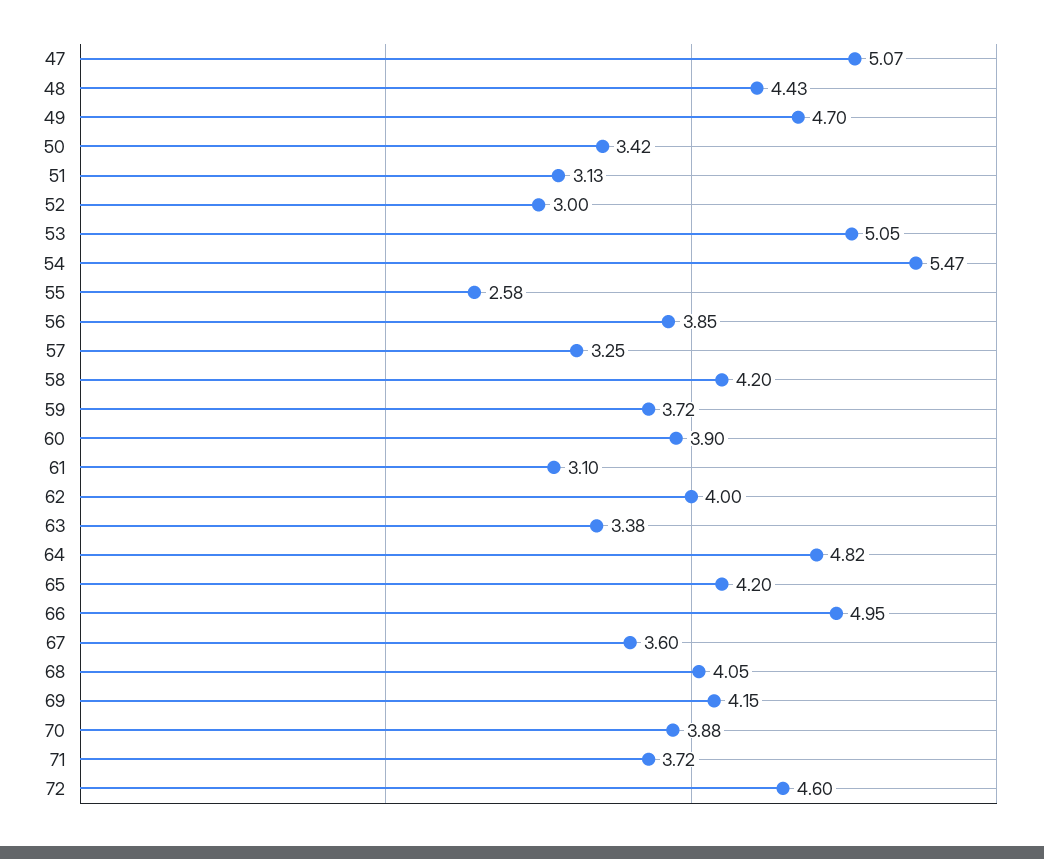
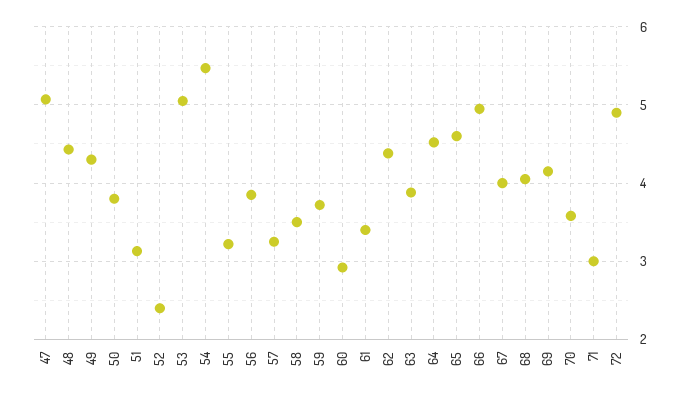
49: 4.7 -> 4.3
50: 3.42 -> 3.8
52: 3 -> 2.4
55: 2.58 -> 3.2
58: 4.2 -> 3.5
60: 3.9 -> 2.9
61: 3.1 -> 3.4
62: 4 -> 4.4
63: 3.38 -> 3.9
64: 4.82 -> 4.5
65: 4.2 -> 4.6
67: 3.6 -> 4
70: 3.88 -> 3.6
71: 3.72 -> 3
72: 4.6 -> 4.9

